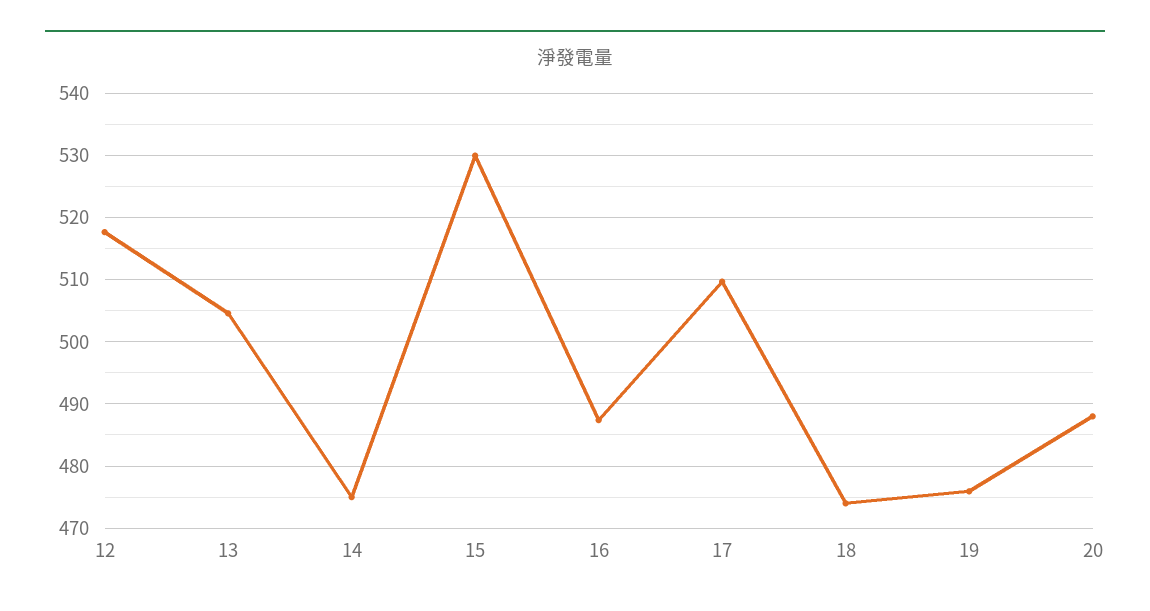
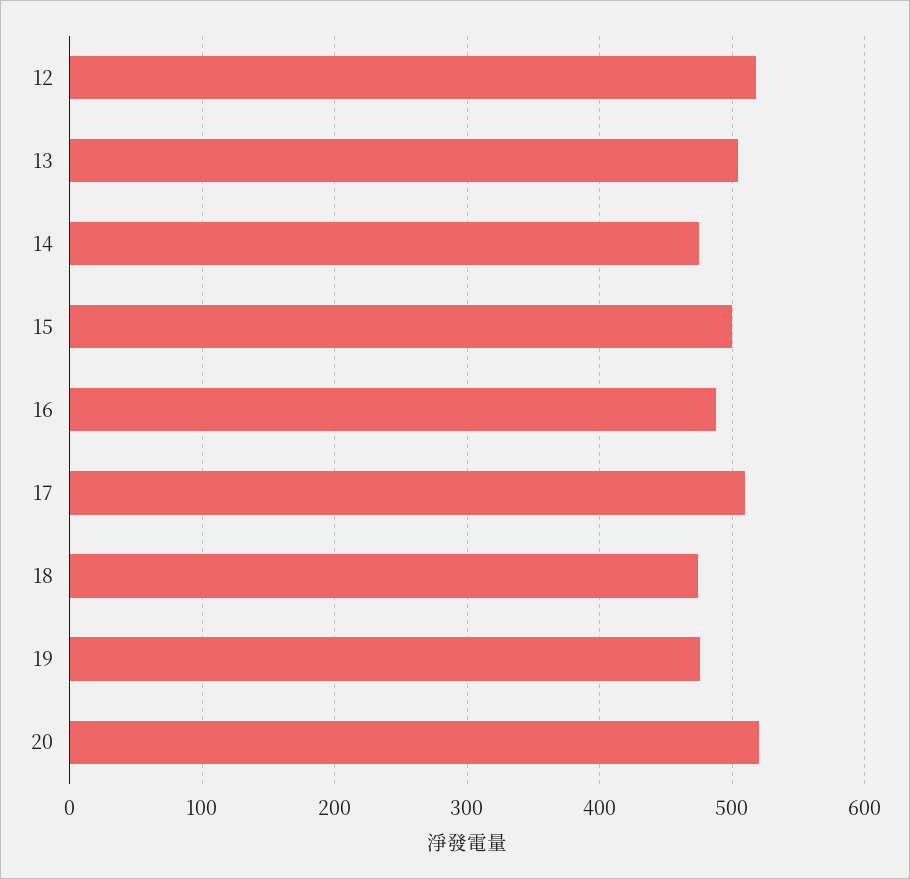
15: 530 -> 500
20: 488 -> 520

